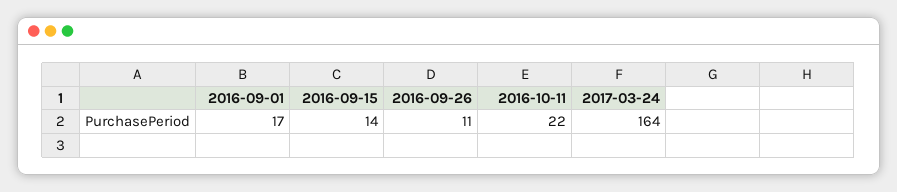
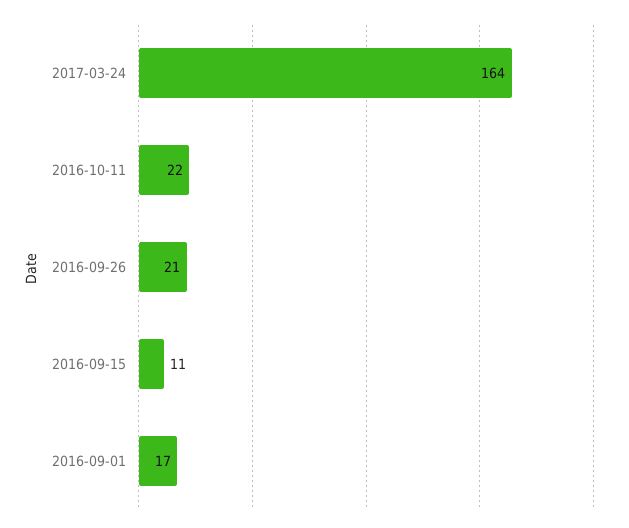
2016-09-15: 14 -> 11
2016-09-26: 11 -> 21

